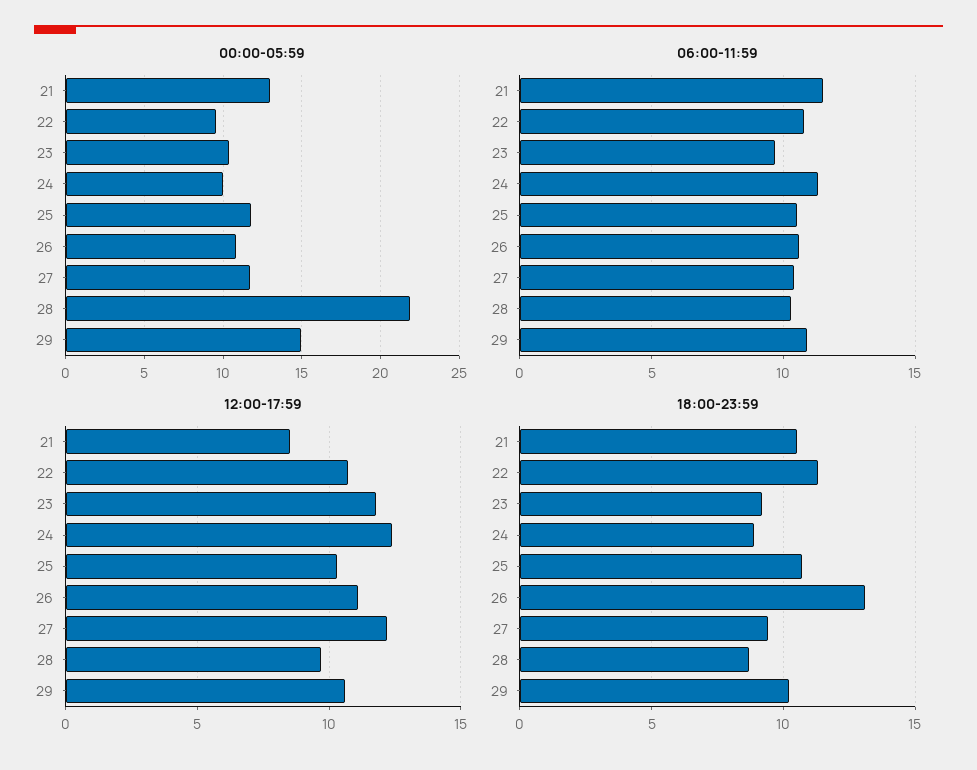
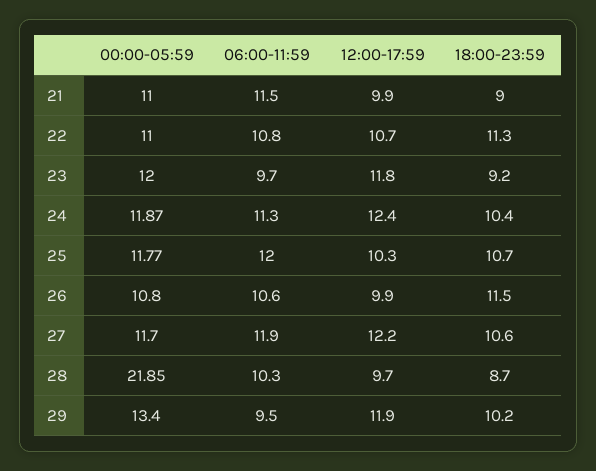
00:00-05:59, 21: 13 -> 11
00:00-05:59, 22: 9.5 -> 11
00:00-05:59, 23: 10.5 -> 12
00:00-05:59, 24: 10 -> 11.87
00:00-05:59, 29: 15 -> 13.4
06:00-11:59, 25: 10.5 -> 12
06:00-11:59, 27: 10.5 -> 11.9
06:00-11:59, 29: 11 -> 9.5
12:00-17:59, 21: 8.5 -> 9.9
12:00-17:59, 26: 11 -> 9.9
12:00-17:59, 29: 10.5 -> 11.9
18:00-23:59, 21: 10.5 -> 9
18:00-23:59, 24: 9 -> 10.4
18:00-23:59, 26: 13 -> 11.5
18:00-23:59, 27: 9.5 -> 10.6

